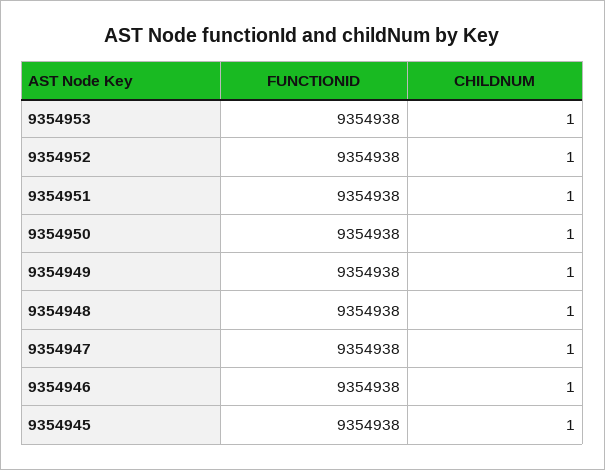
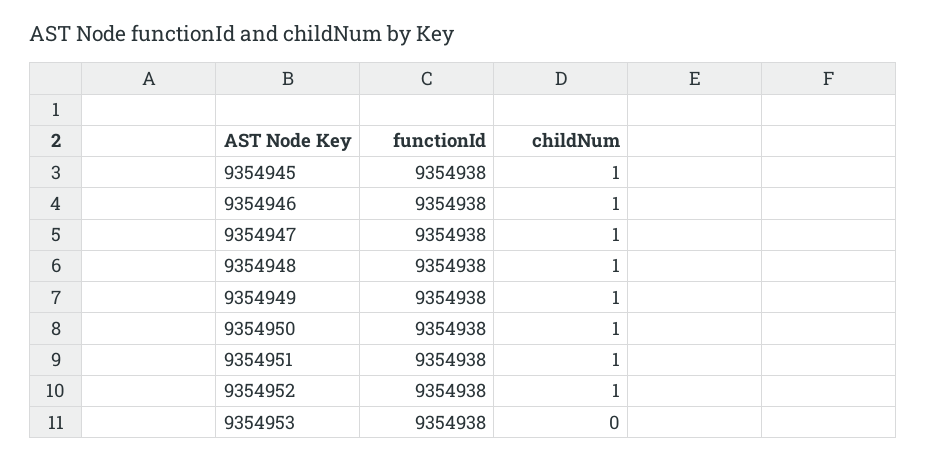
CHILDNUM, 9354953: 1 -> 0

